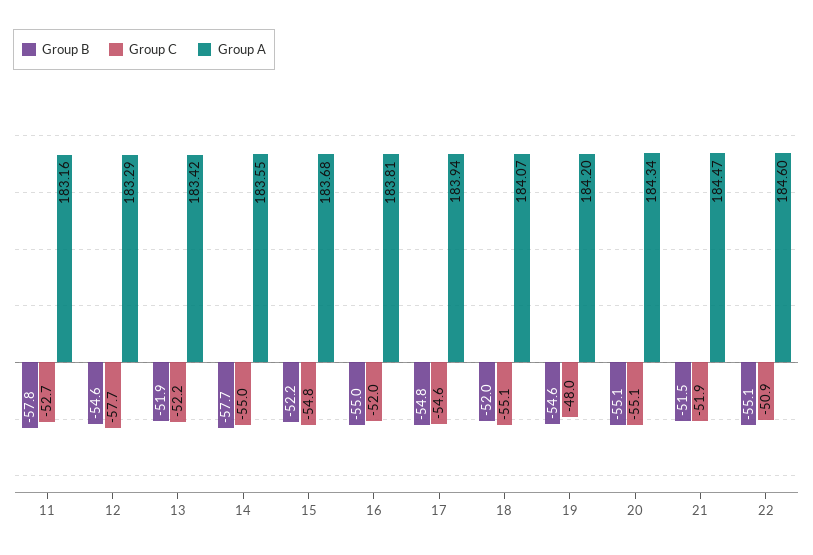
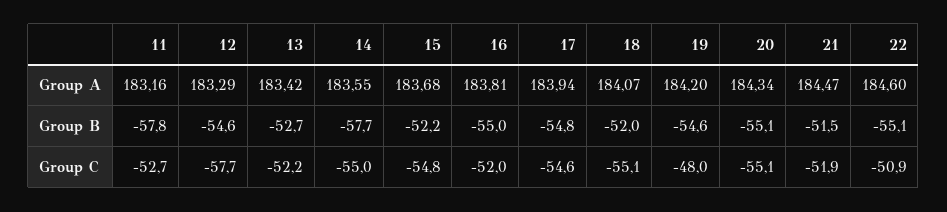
Group B, 13: -51.9 -> -52.7

